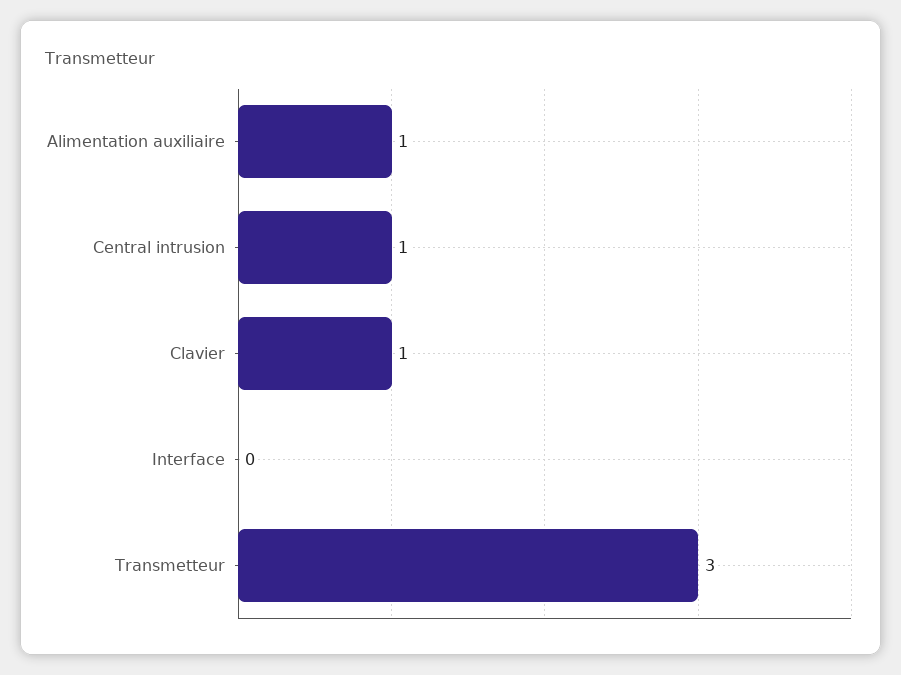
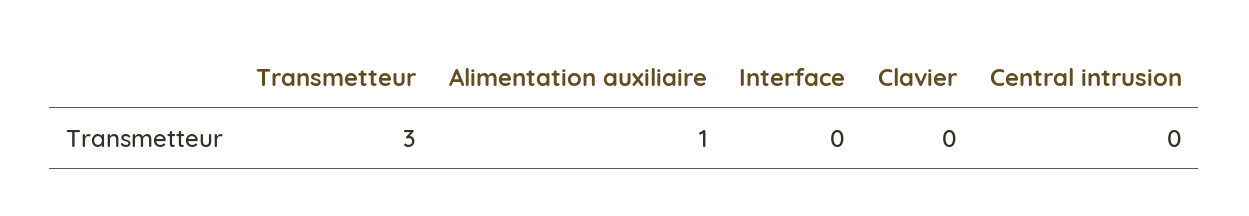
Central intrusion: 1 -> 0
Clavier: 1 -> 0

